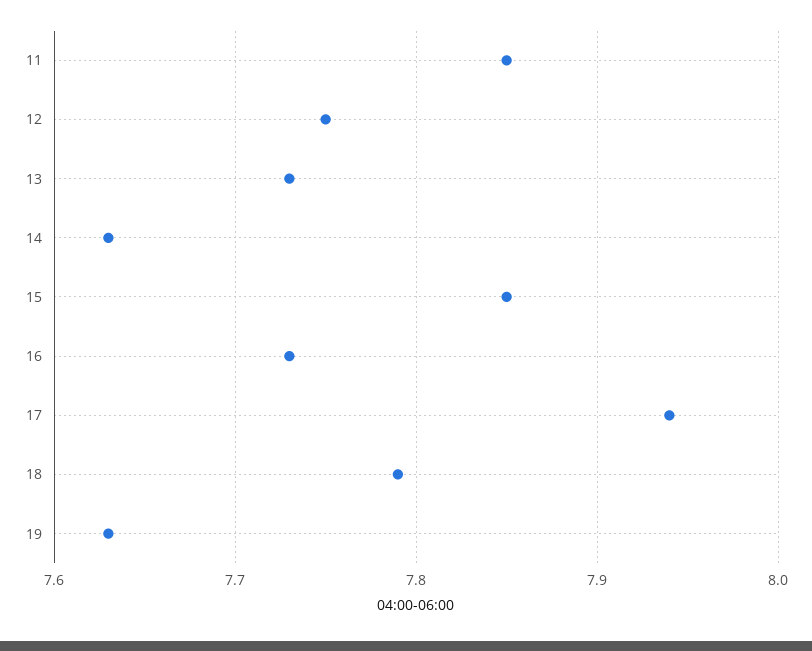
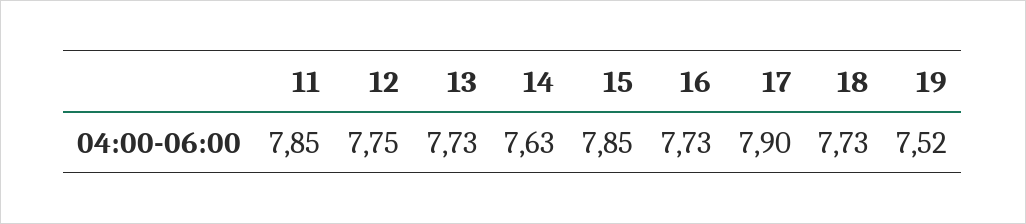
17: 7.94 -> 7.9
18: 7.79 -> 7.73
19: 7.63 -> 7.52

